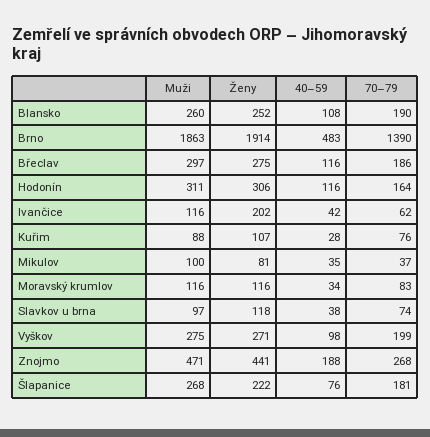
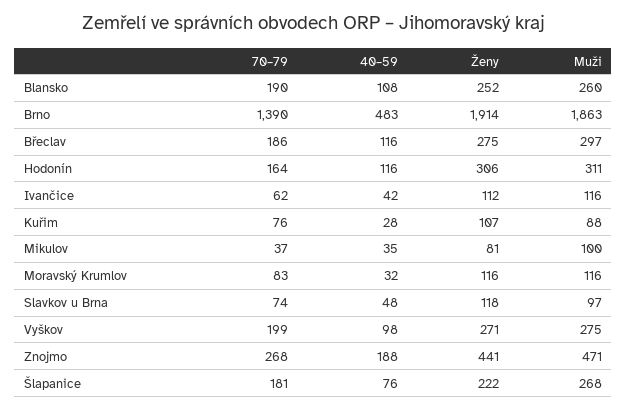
Ženy, Ivančice: 202 -> 112
40–59, Moravský krumlov: 34 -> 32
40–59, Slavkov u brna: 38 -> 48

